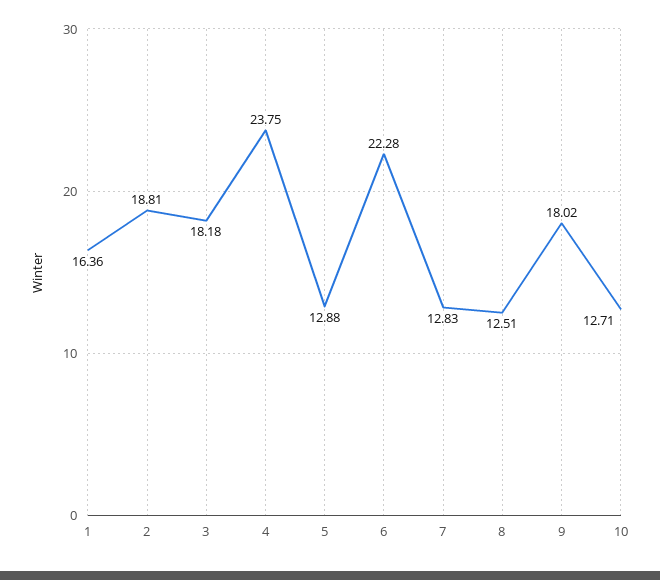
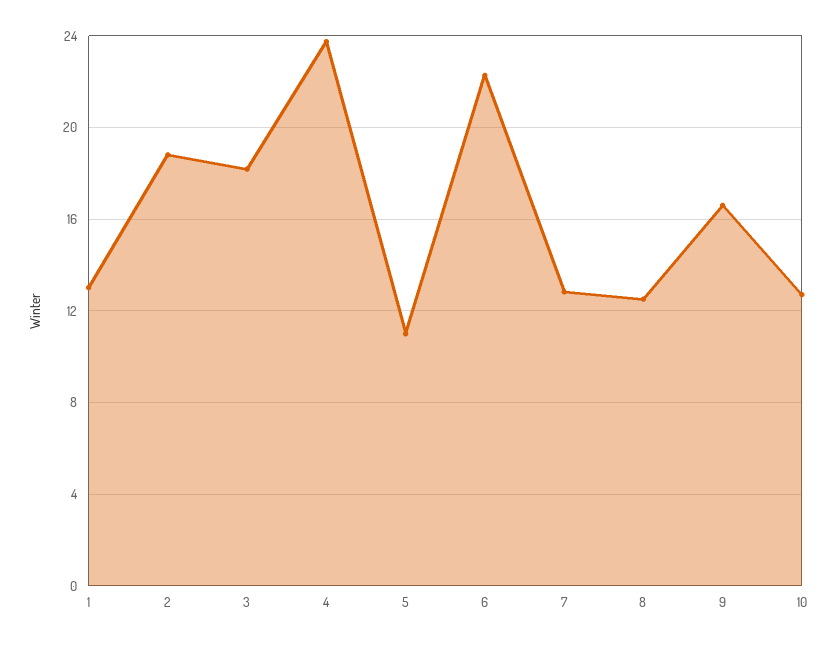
1: 16.36 -> 13
5: 12.88 -> 11
9: 18.02 -> 16.5

